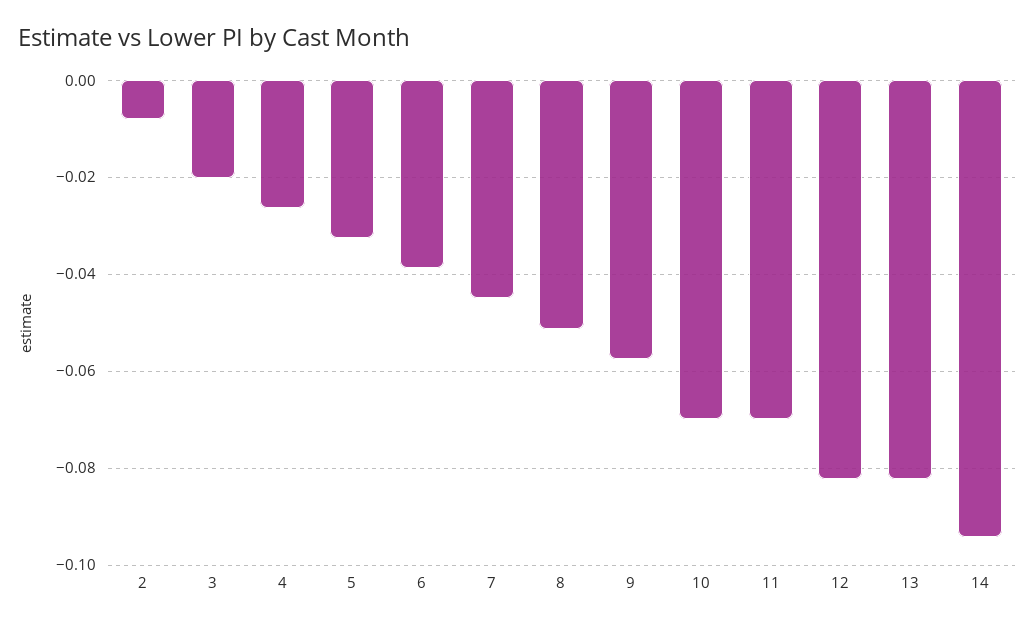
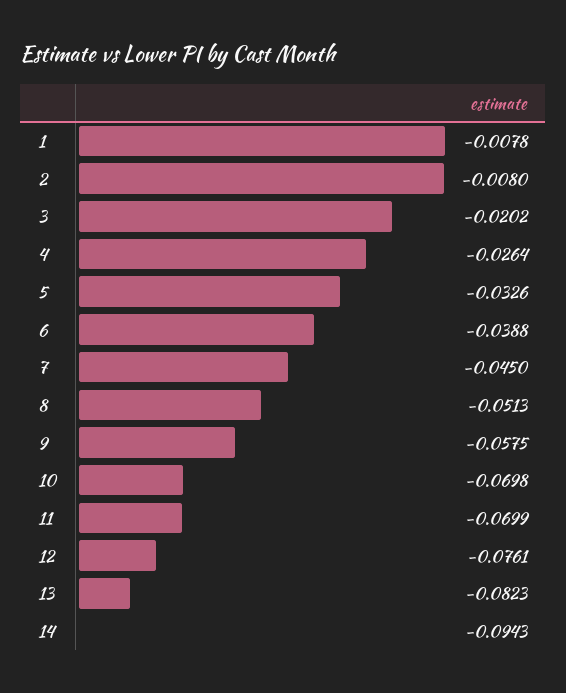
12: -0.082 -> -0.0761
1: none -> -0.0078

